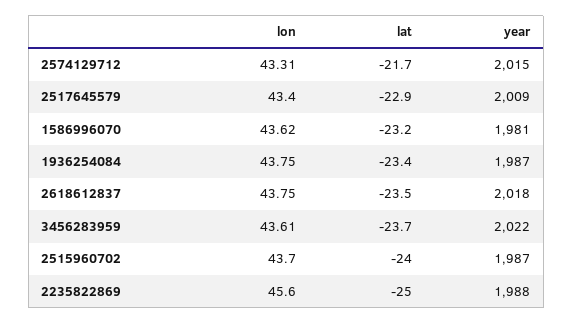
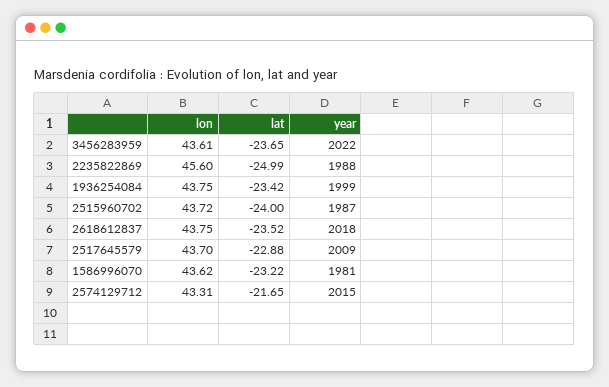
lon, 2517645579: 43.4 -> 43.7
year, 1936254084: 1987 -> 1999
lon, 2515960702: 43.7 -> 43.72

